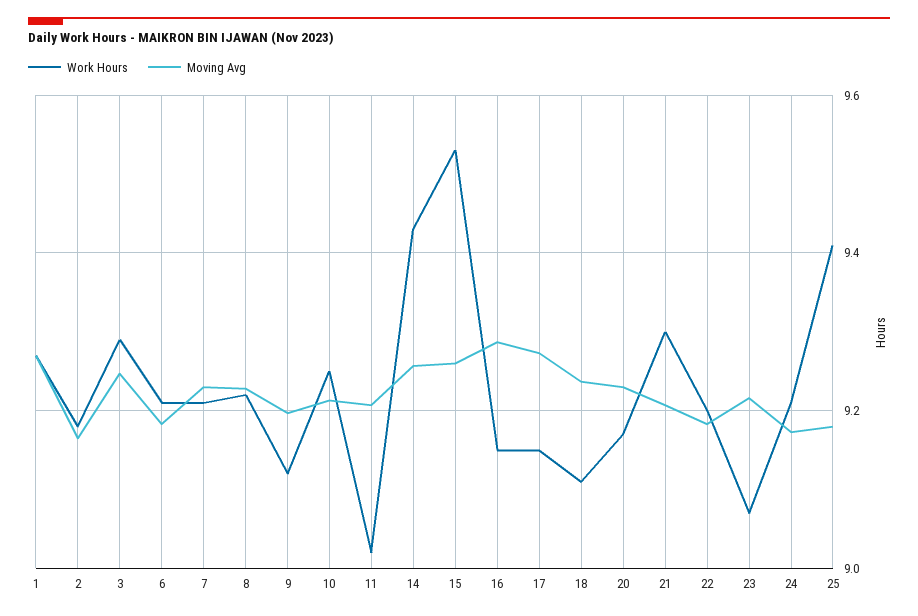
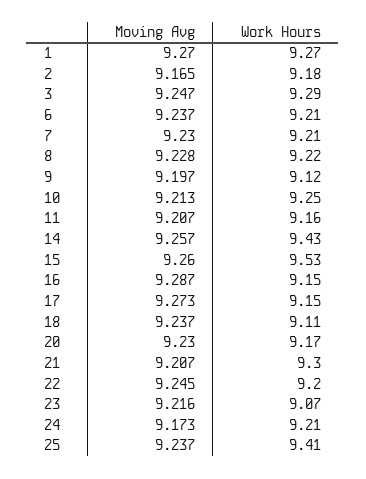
Moving Avg, 6: 9.18 -> 9.237
Work Hours, 11: 9.02 -> 9.16
Moving Avg, 22: 9.18 -> 9.245
Moving Avg, 25: 9.18 -> 9.237

